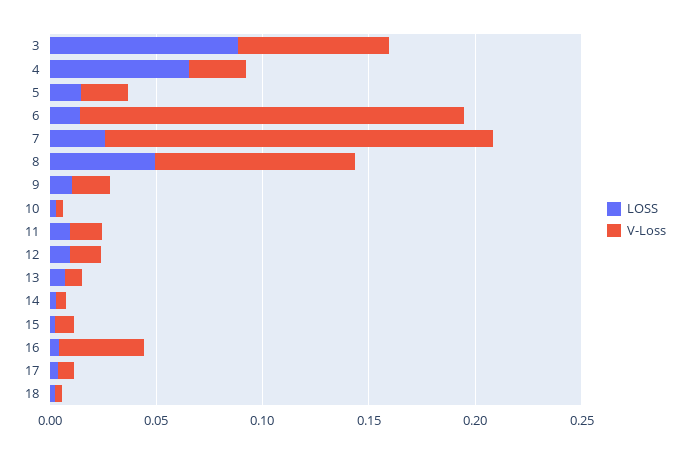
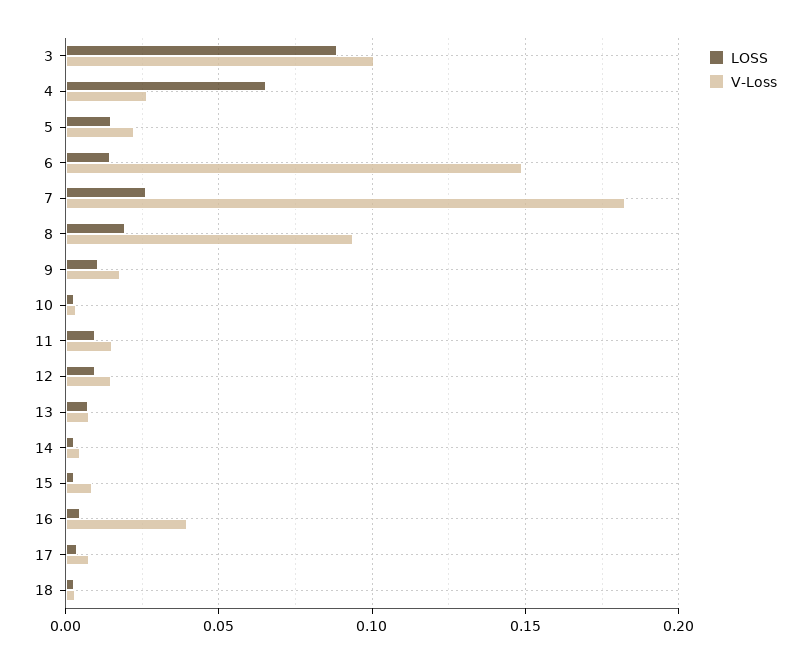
V-Loss, 3: 0.07 -> 0.1
V-Loss, 6: 0.18 -> 0.15
LOSS, 8: 0.05 -> 0.02

